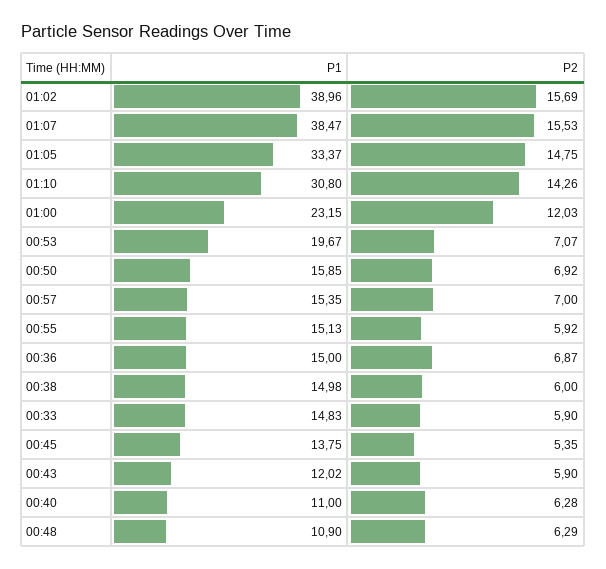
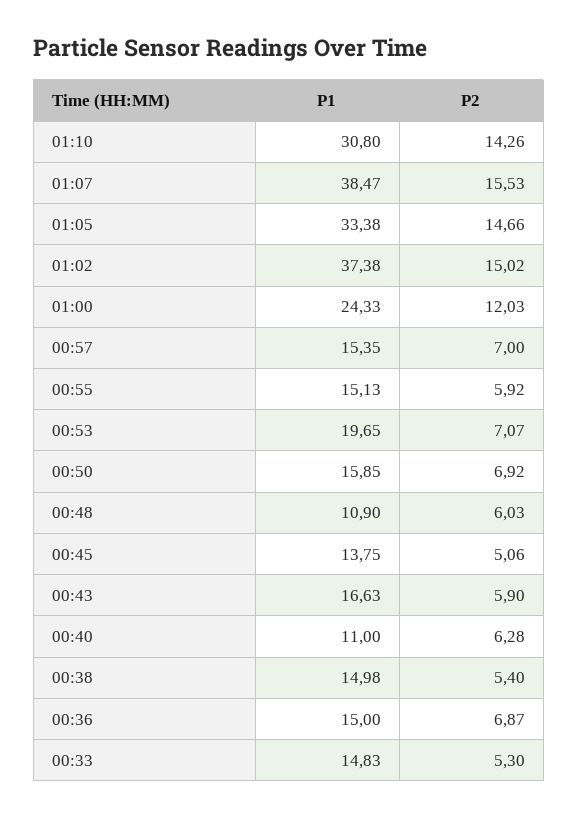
P1, 01:02: 38.96 -> 37.38
P2, 01:02: 15.69 -> 15.02
P1, 01:05: 33.37 -> 33.38
P2, 01:05: 14.75 -> 14.66
P1, 01:00: 23.15 -> 24.33
P1, 00:53: 19.67 -> 19.65
P2, 00:38: 6 -> 5.4
P2, 00:33: 5.9 -> 5.3
P2, 00:45: 5.35 -> 5.06
P1, 00:43: 12.02 -> 16.63
P2, 00:48: 6.29 -> 6.03

